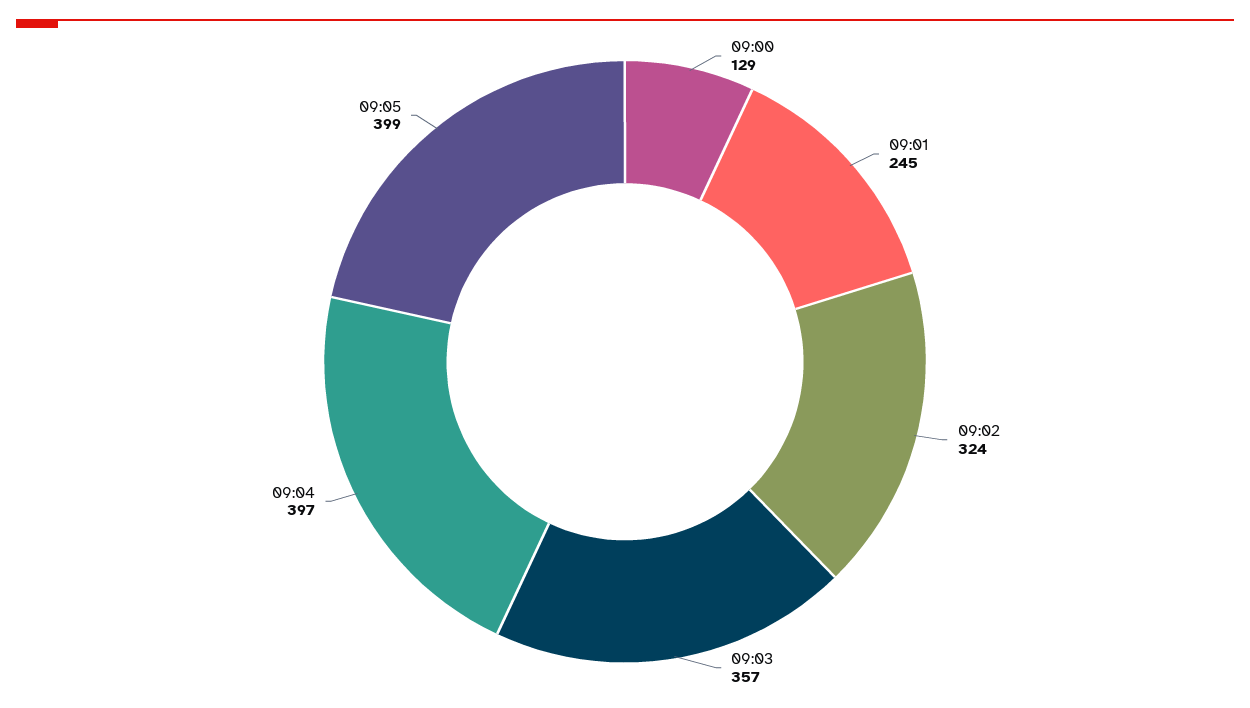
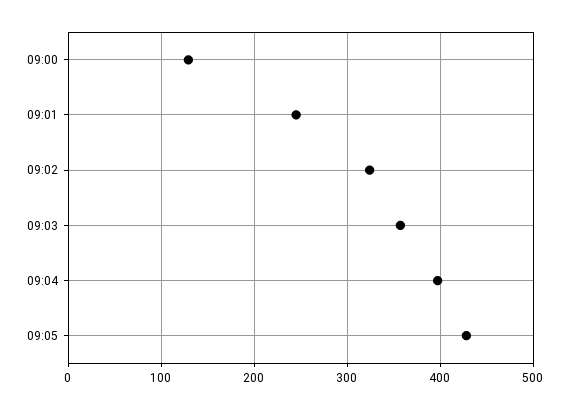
09:05: 399 -> 430

